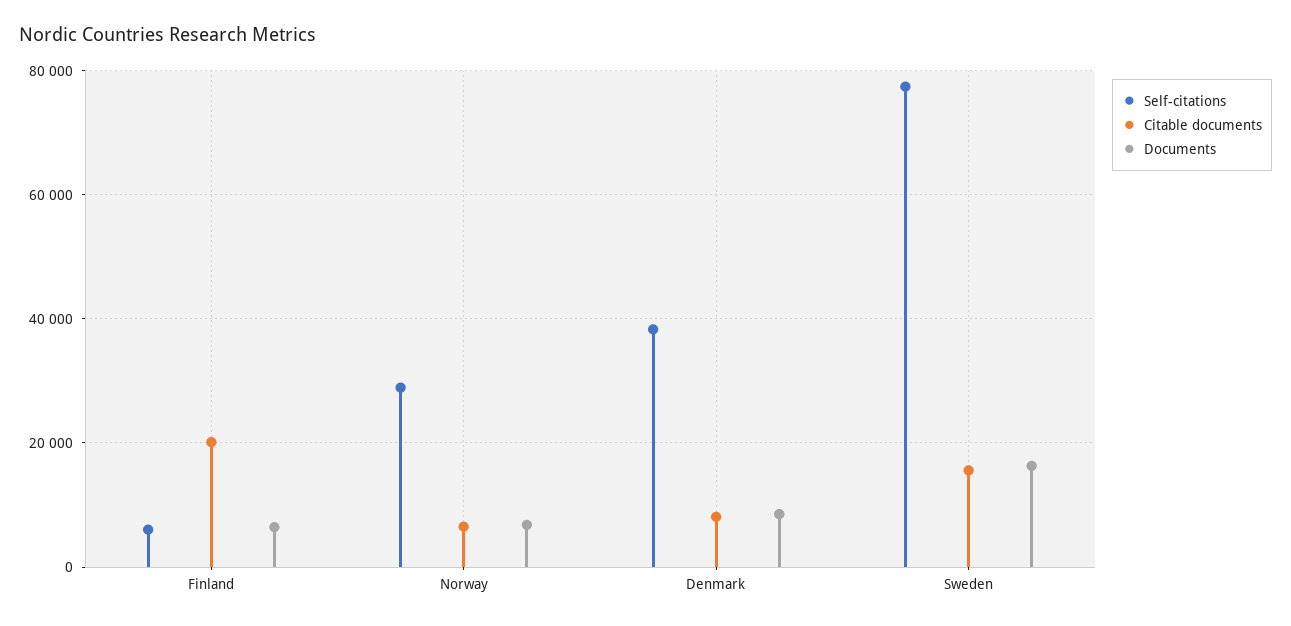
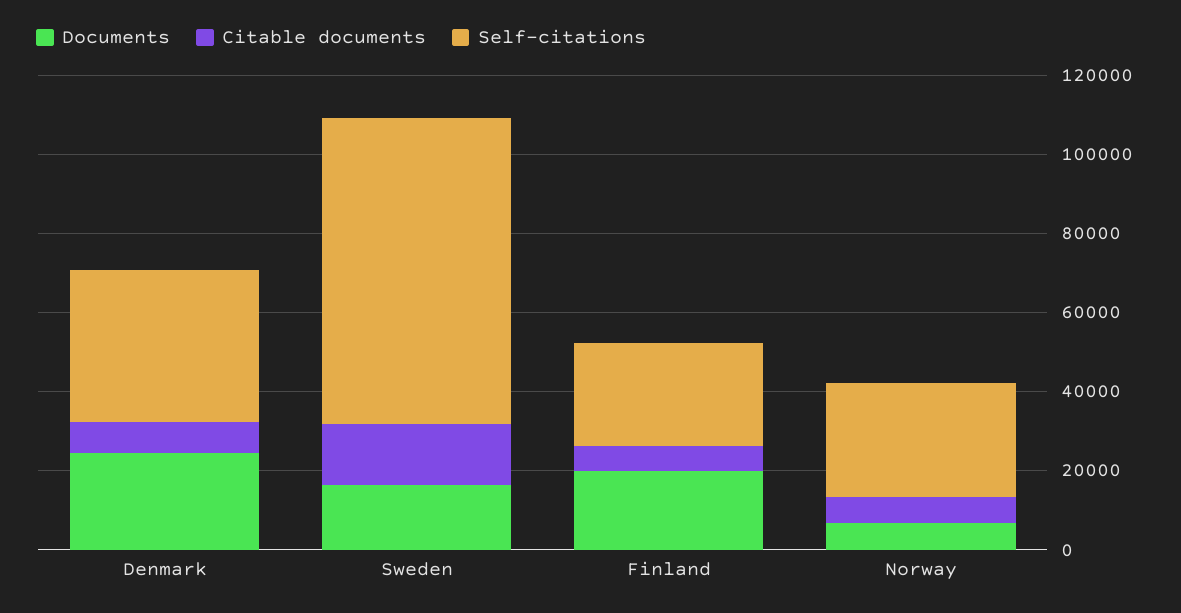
Self-citations, Finland: 6000 -> 25000
Citable documents, Finland: 20000 -> 5000
Documents, Finland: 6000 -> 20000
Documents, Denmark: 8000 -> 25000

